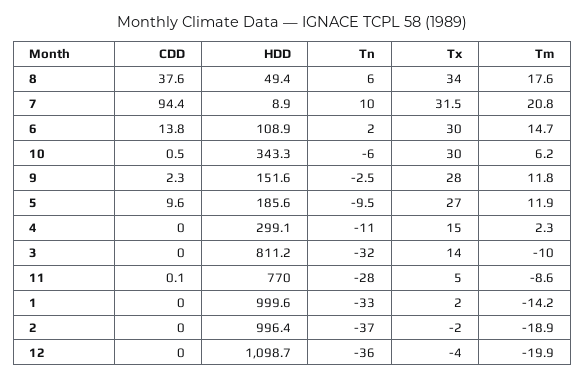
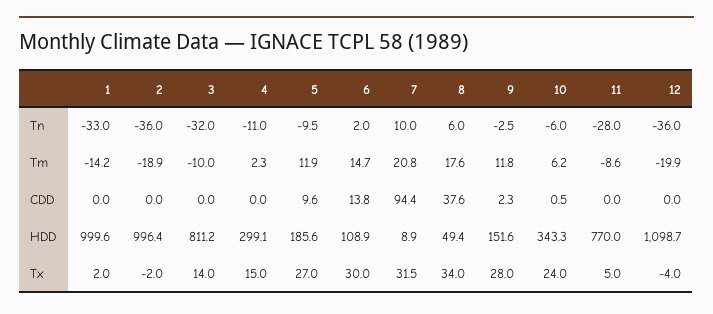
Tx, 10: 30 -> 24
CDD, 11: 0.1 -> 0
Tn, 2: -37 -> -36

